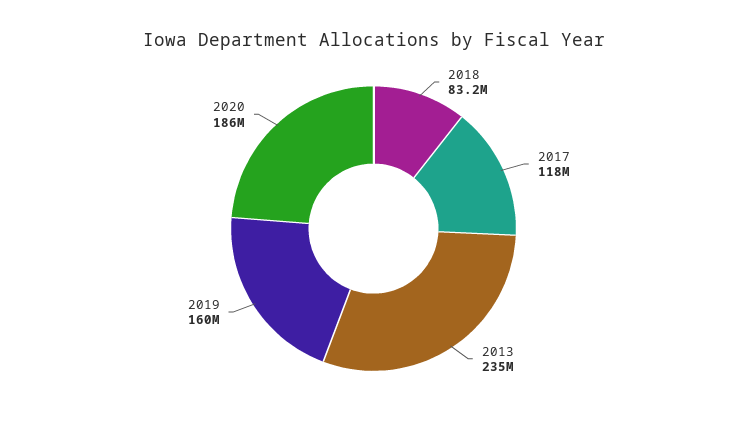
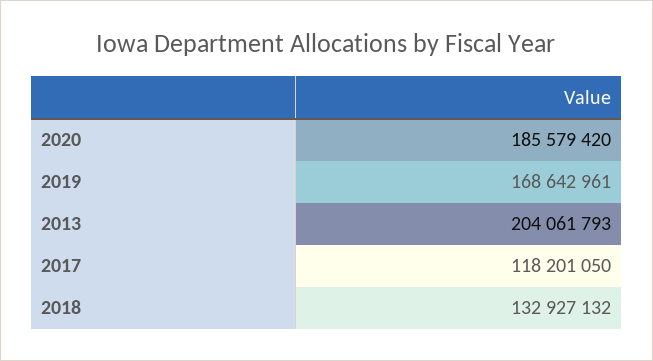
2018: 83200000 -> 132927132
2013: 235000000 -> 204061793
2019: 160000000 -> 168642961

